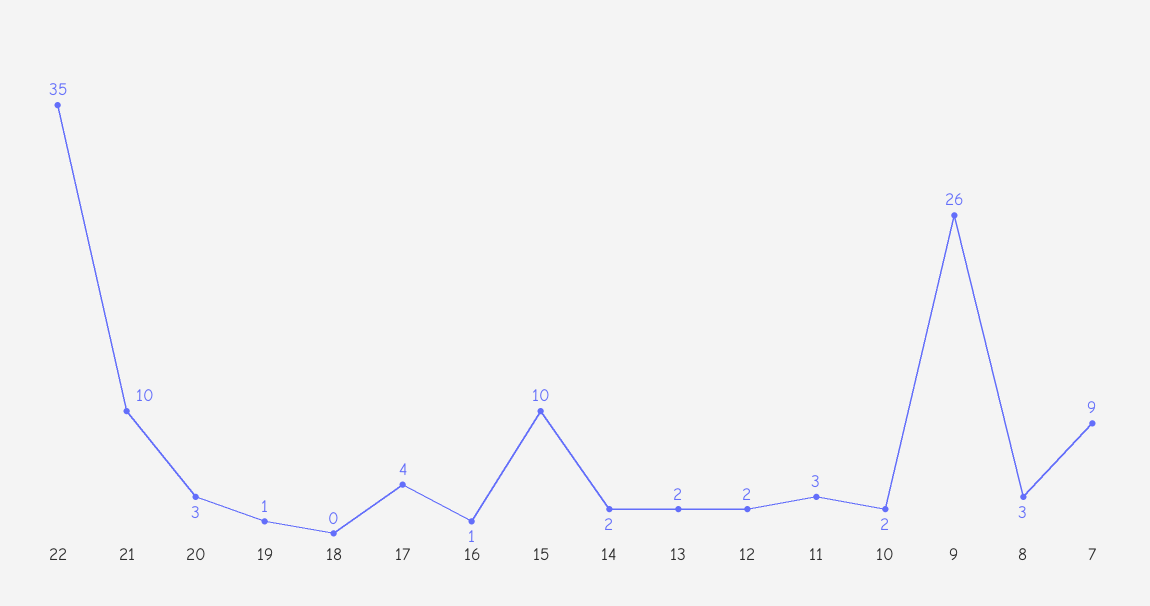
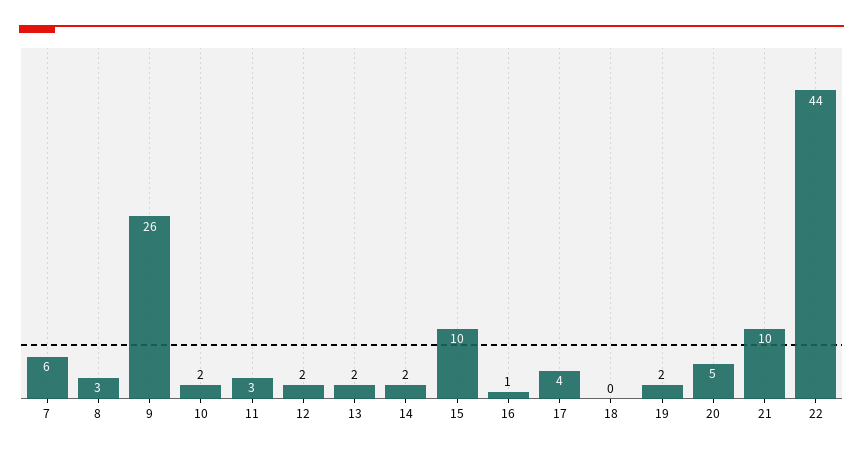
22: 35 -> 44
20: 3 -> 5
19: 1 -> 2
7: 9 -> 6

